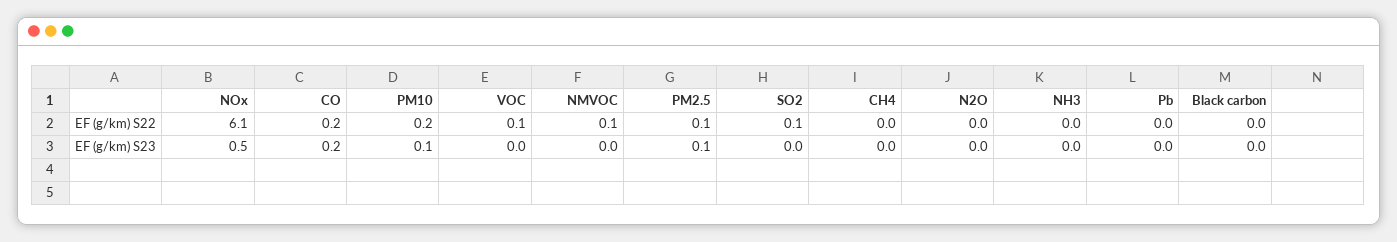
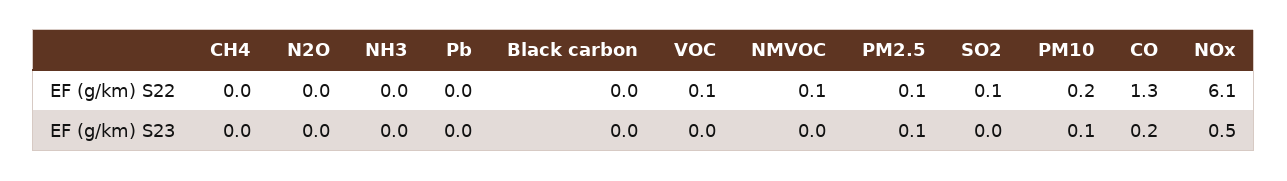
CO, EF (g/km) S22: 0.2 -> 1.3

